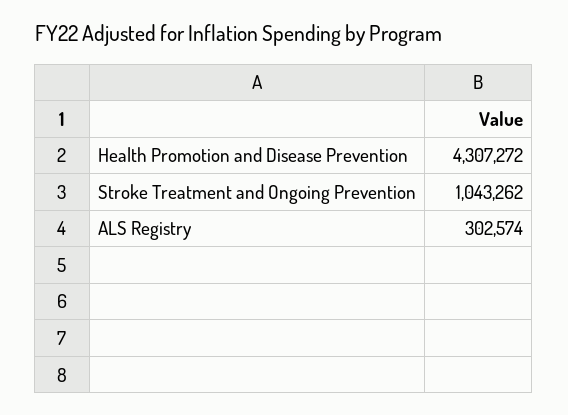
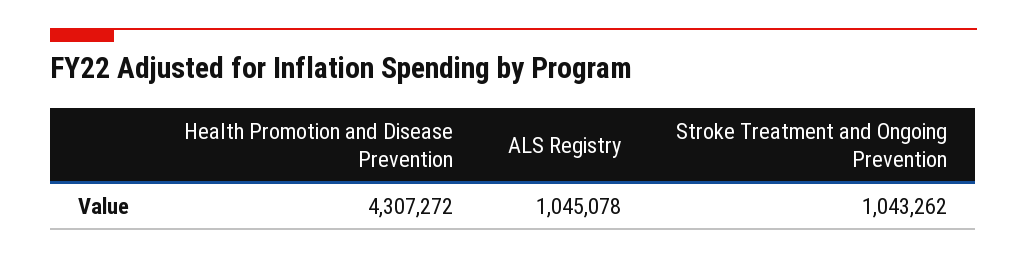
ALS Registry: 302574 -> 1045078

